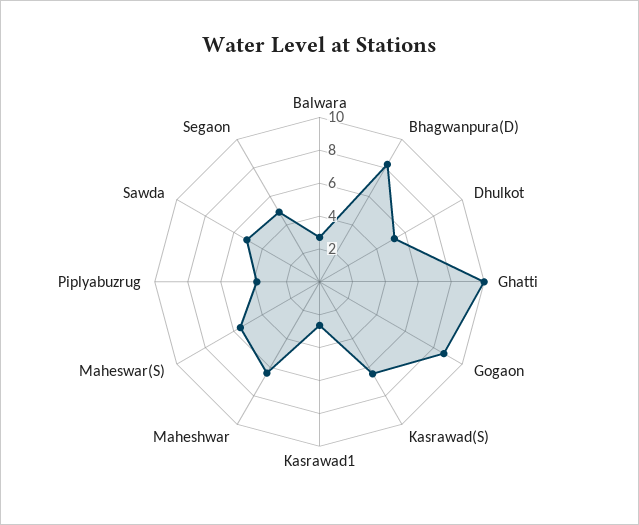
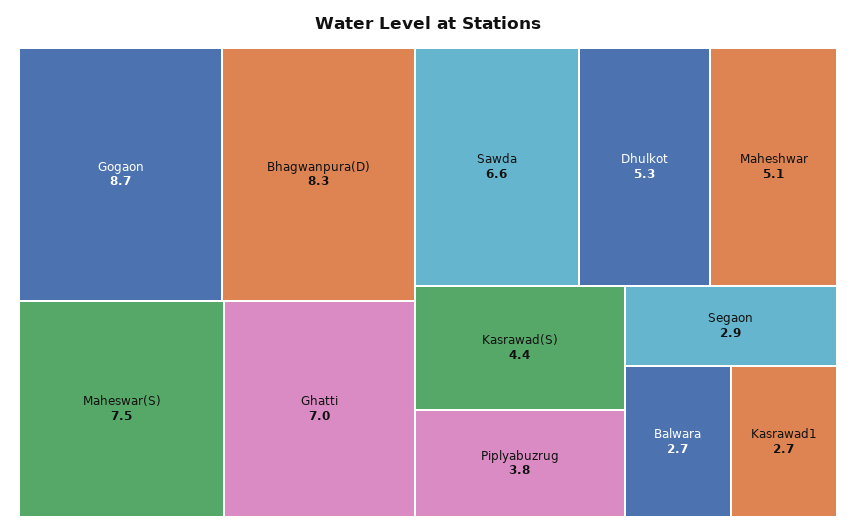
Ghatti: 10 -> 7
Kasrawad(S): 6.5 -> 4.4
Maheshwar: 6.5 -> 5.1
Maheswar(S): 5.5 -> 7.5
Sawda: 5 -> 6.6
Segaon: 5 -> 2.9

